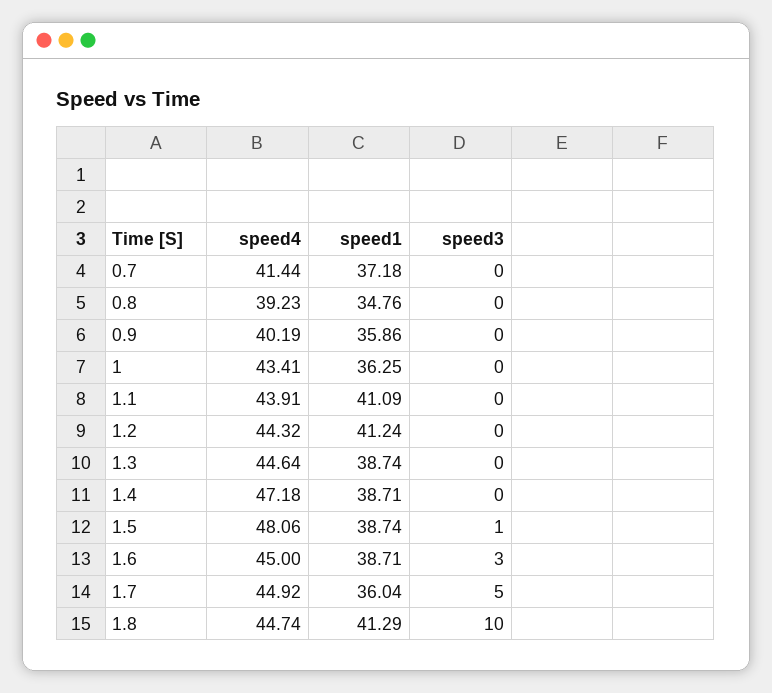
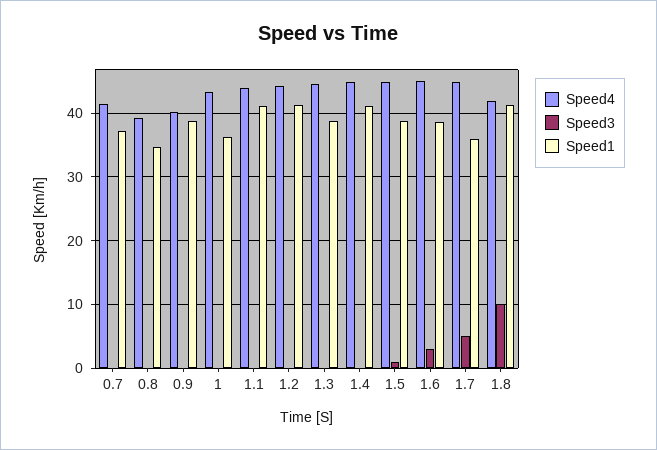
speed1, 0.9: 35.86 -> 39
speed4, 1.4: 47.18 -> 45
speed1, 1.4: 38.71 -> 41
speed4, 1.5: 48.06 -> 45
speed4, 1.8: 44.74 -> 42

